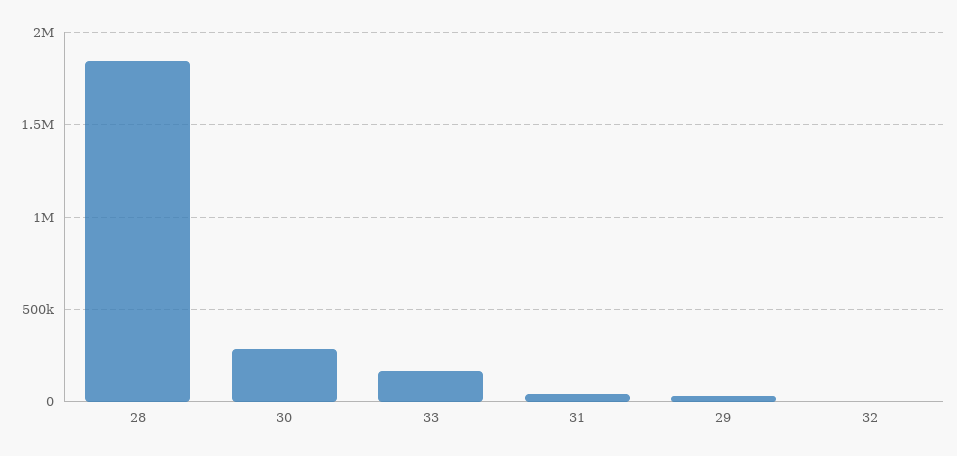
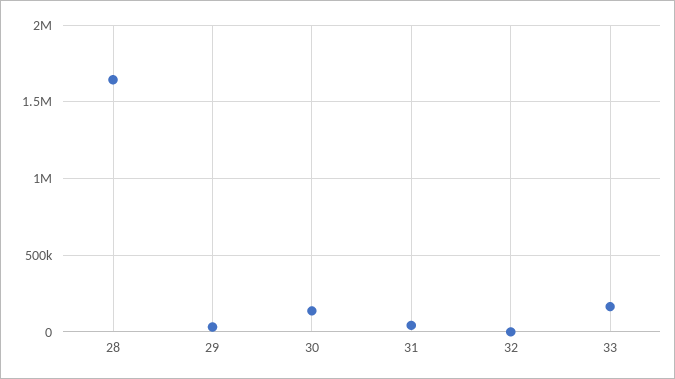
28: 1850000 -> 1650000
30: 300000 -> 150000

